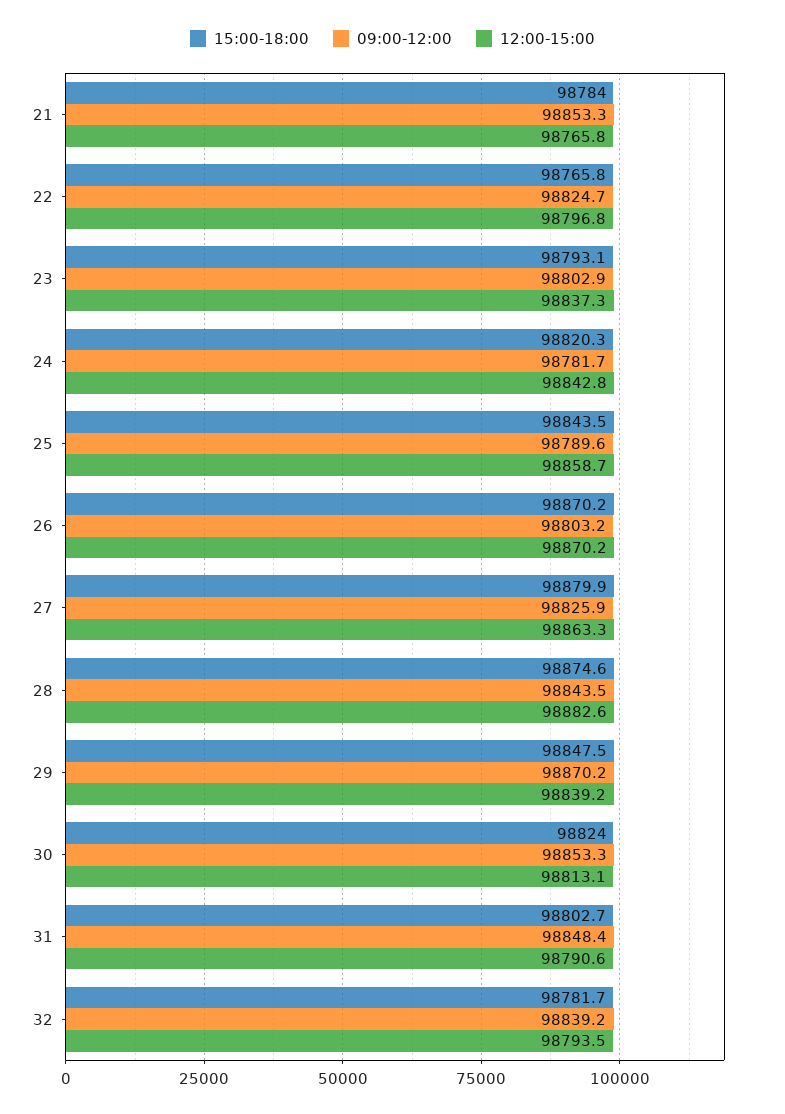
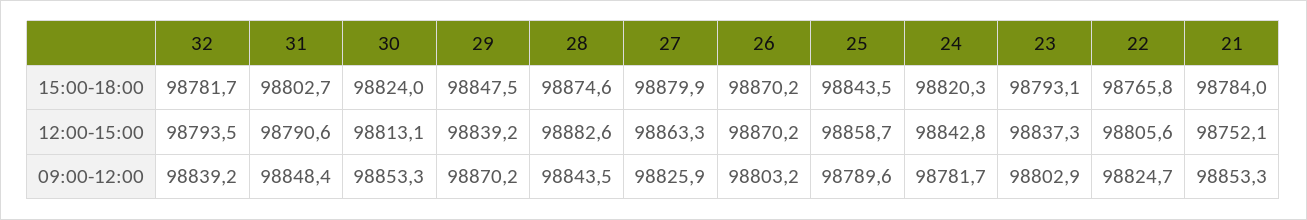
12:00-15:00, 21: 98765.8 -> 98752.1
12:00-15:00, 22: 98796.8 -> 98805.6

